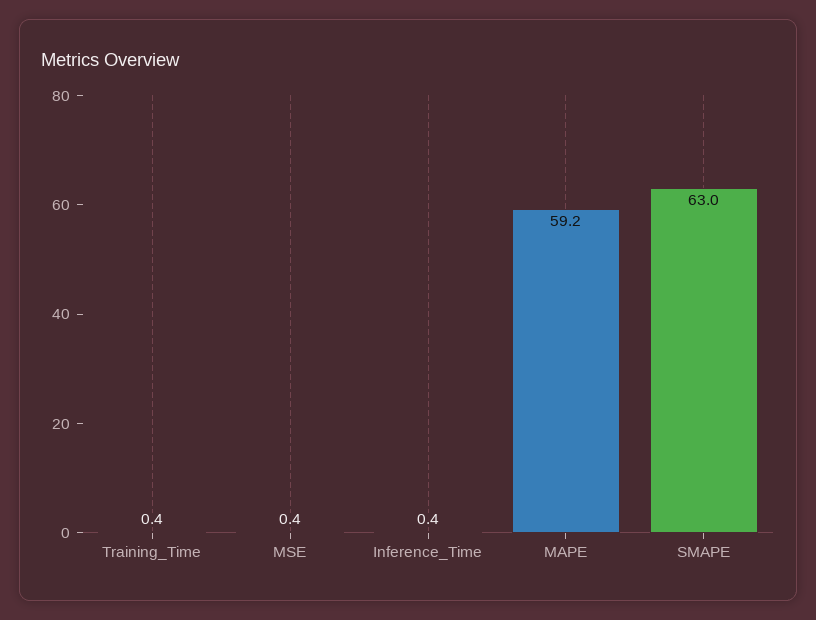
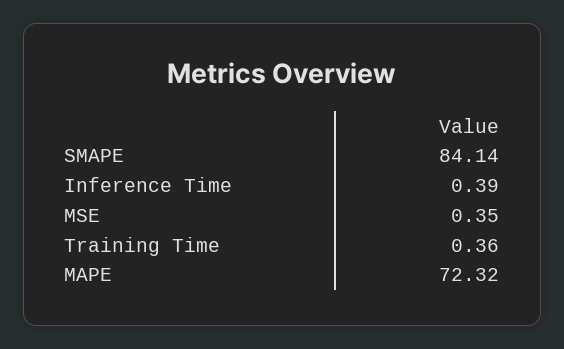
MAPE: 59.2 -> 72.32
SMAPE: 63 -> 84.14

